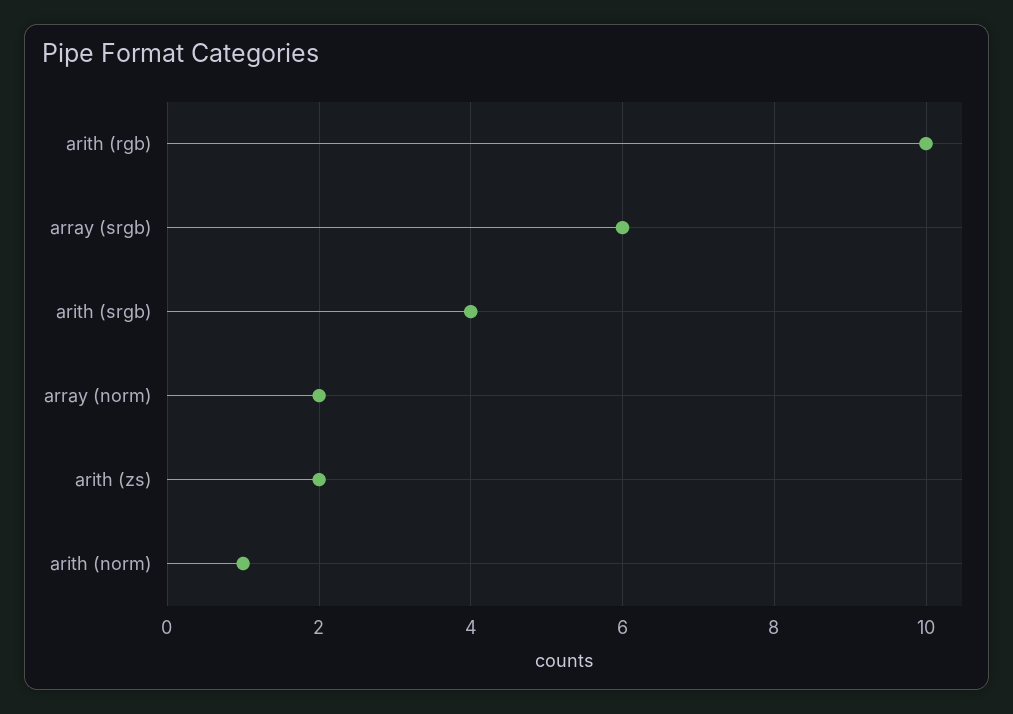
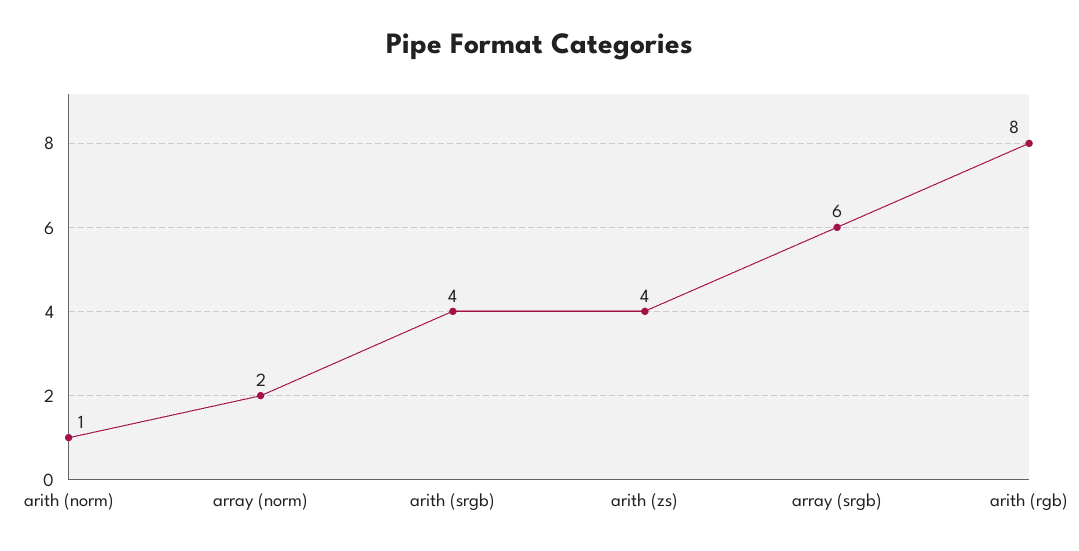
arith (rgb): 10 -> 8
arith (zs): 2 -> 4

